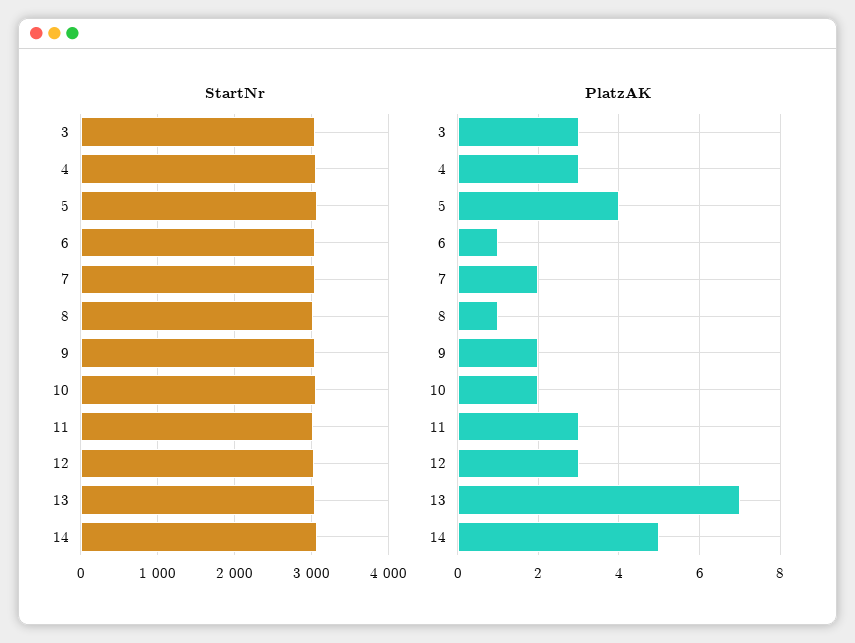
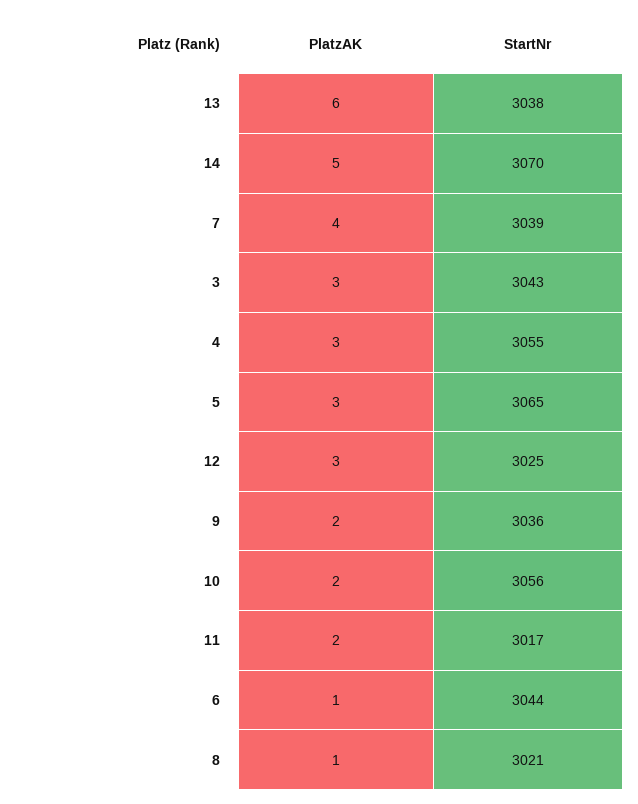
PlatzAK, 5: 4 -> 3
PlatzAK, 7: 2 -> 4
PlatzAK, 11: 3 -> 2
PlatzAK, 13: 7 -> 6

